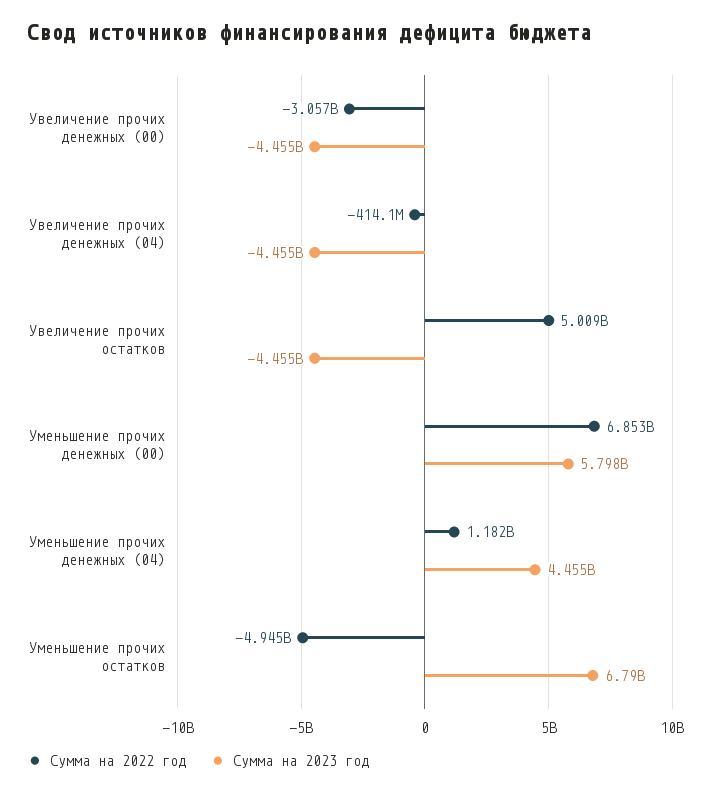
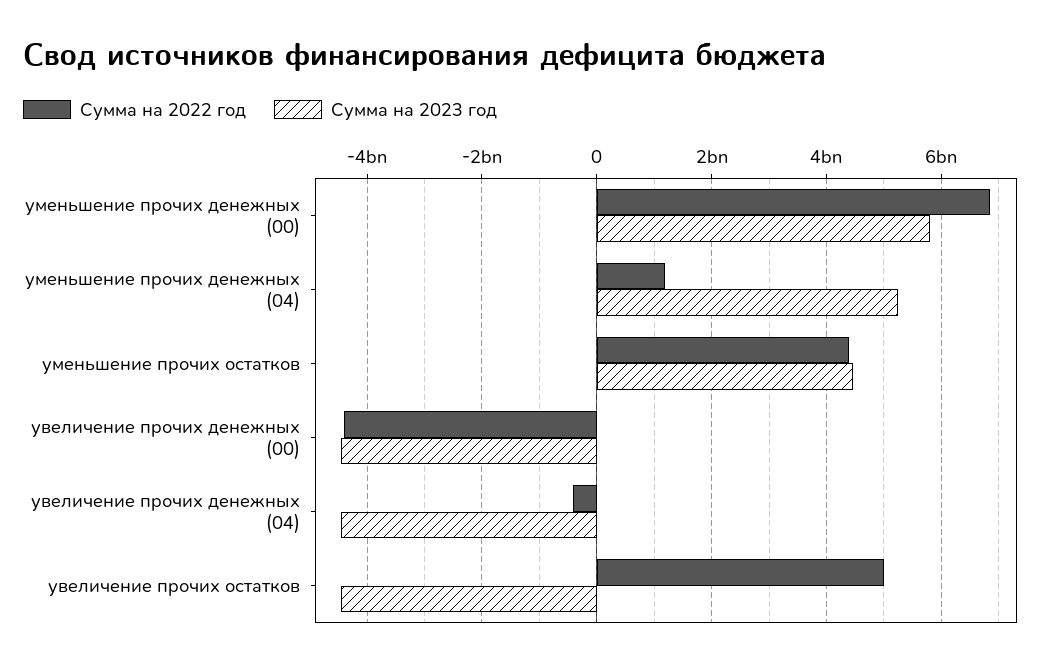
Сумма на 2022 год, Увеличение прочих денежных (00): -3057000000 -> -4400000000
Сумма на 2023 год, Уменьшение прочих денежных (04): 4455000000 -> 5200000000
Сумма на 2022 год, Уменьшение прочих остатков: -4945000000 -> 4400000000
Сумма на 2023 год, Уменьшение прочих остатков: 6790000000 -> 4400000000

